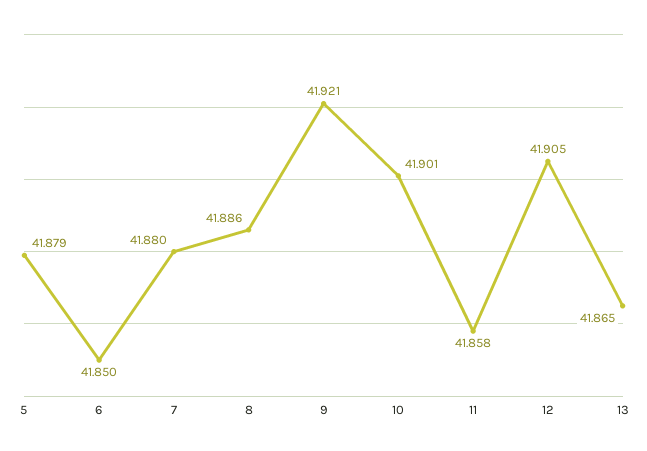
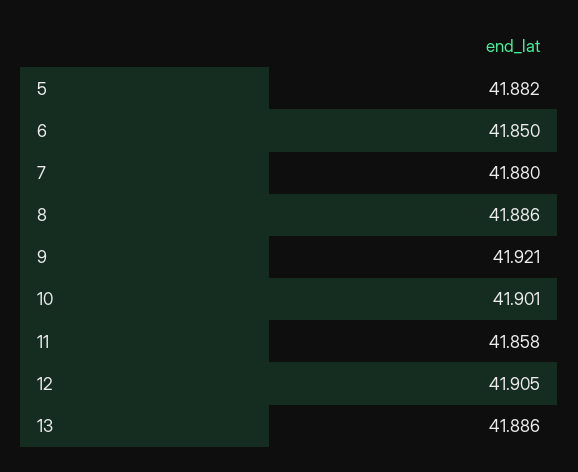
5: 41.879 -> 41.882
13: 41.865 -> 41.886

